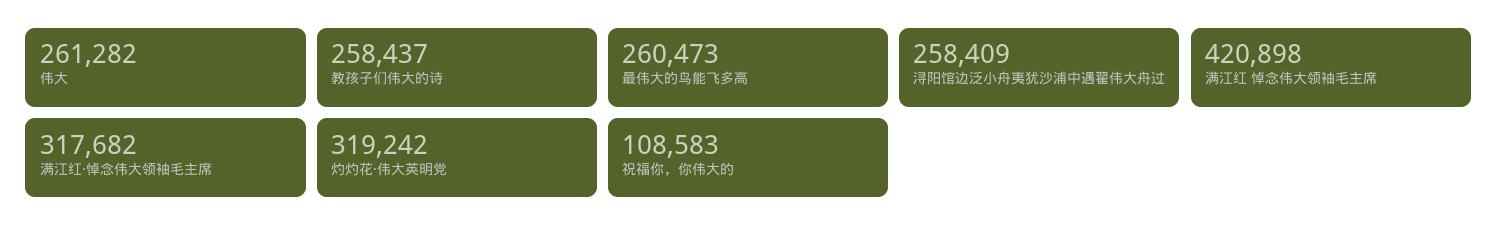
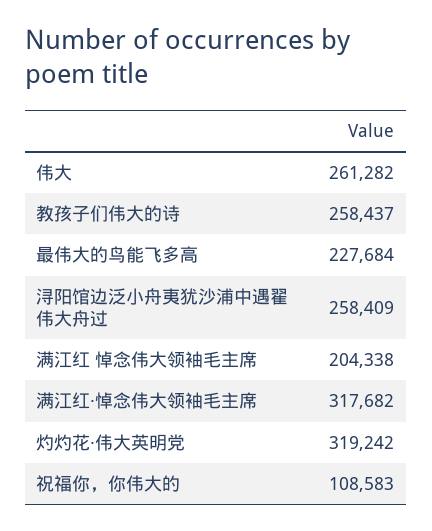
最伟大的鸟能飞多高: 260473 -> 227684
满江红 悼念伟大领袖毛主席: 420898 -> 204338

